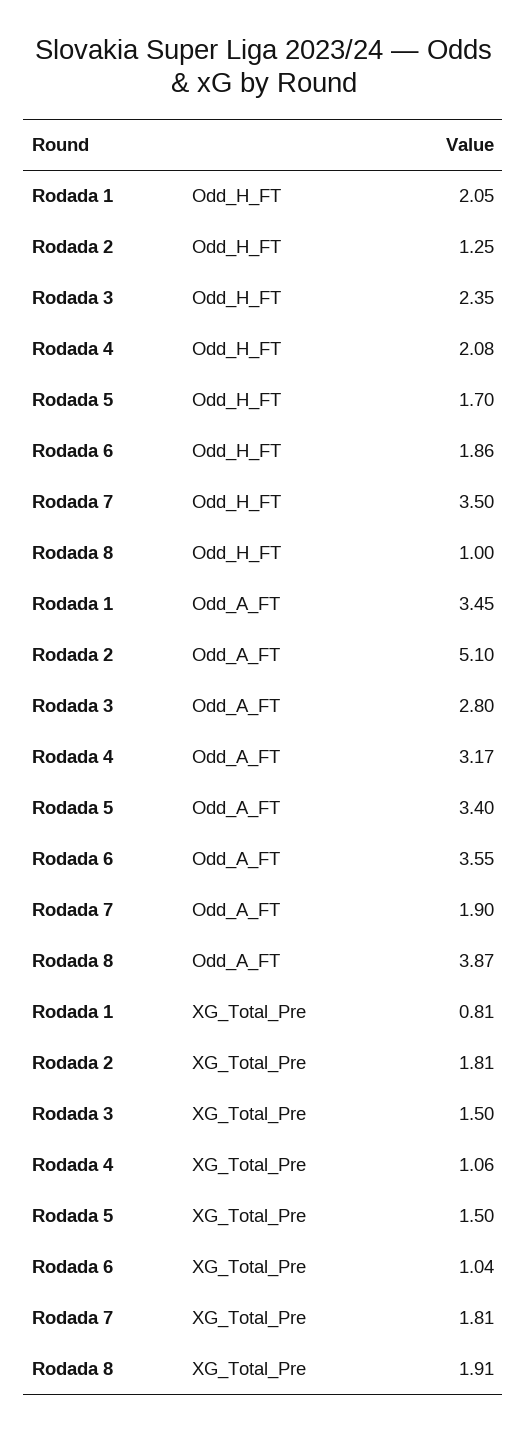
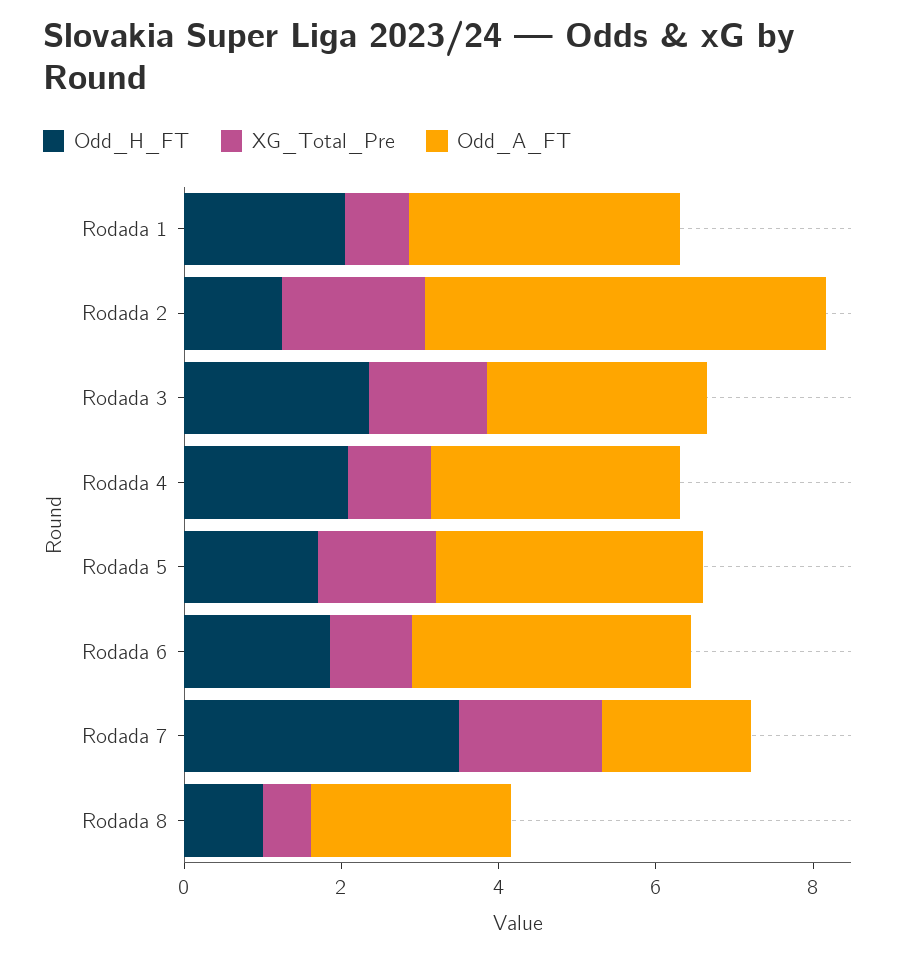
Odd_A_FT, Rodada 8: 3.87 -> 2.5
XG_Total_Pre, Rodada 8: 1.91 -> 0.5

